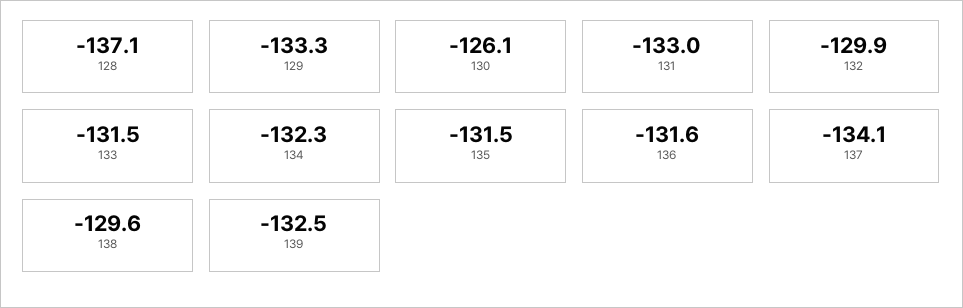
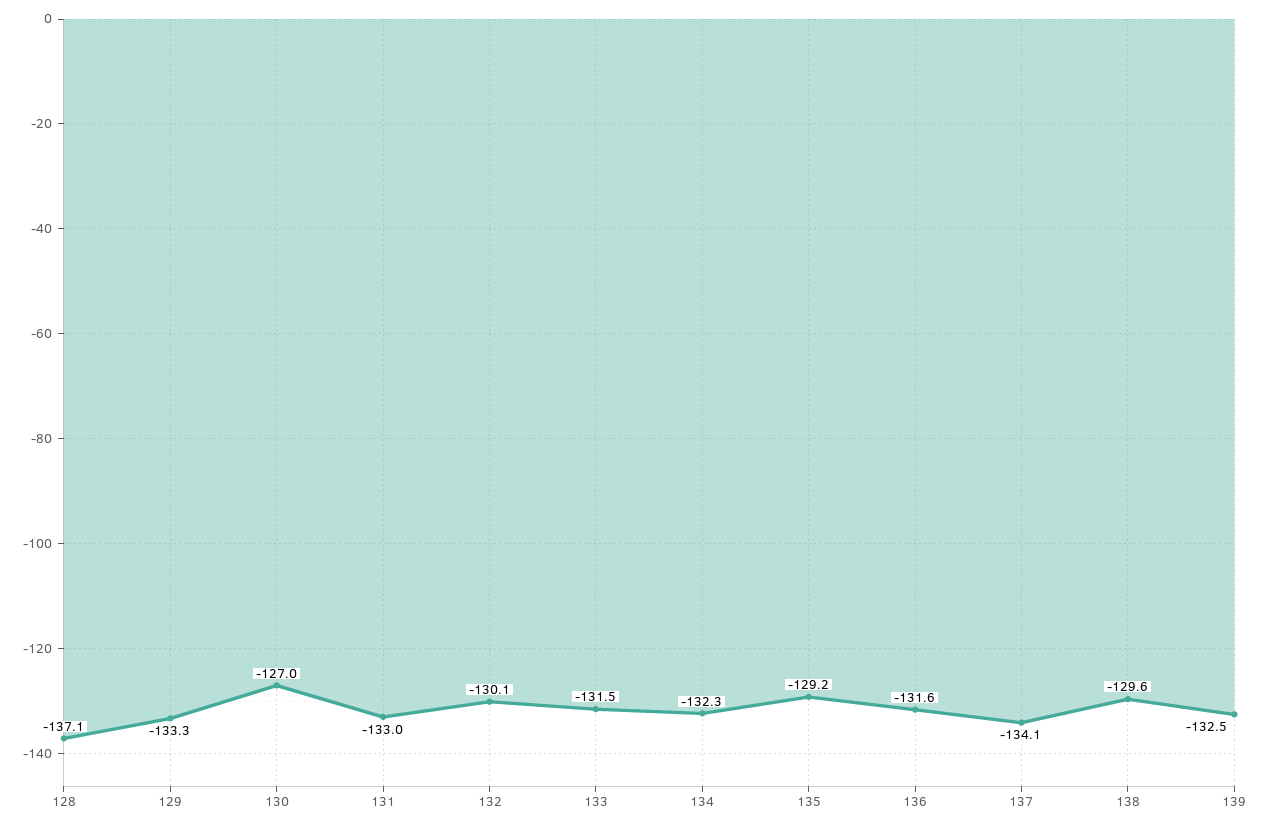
130: -126.1 -> -127
132: -129.9 -> -130.1
135: -131.5 -> -129.2

